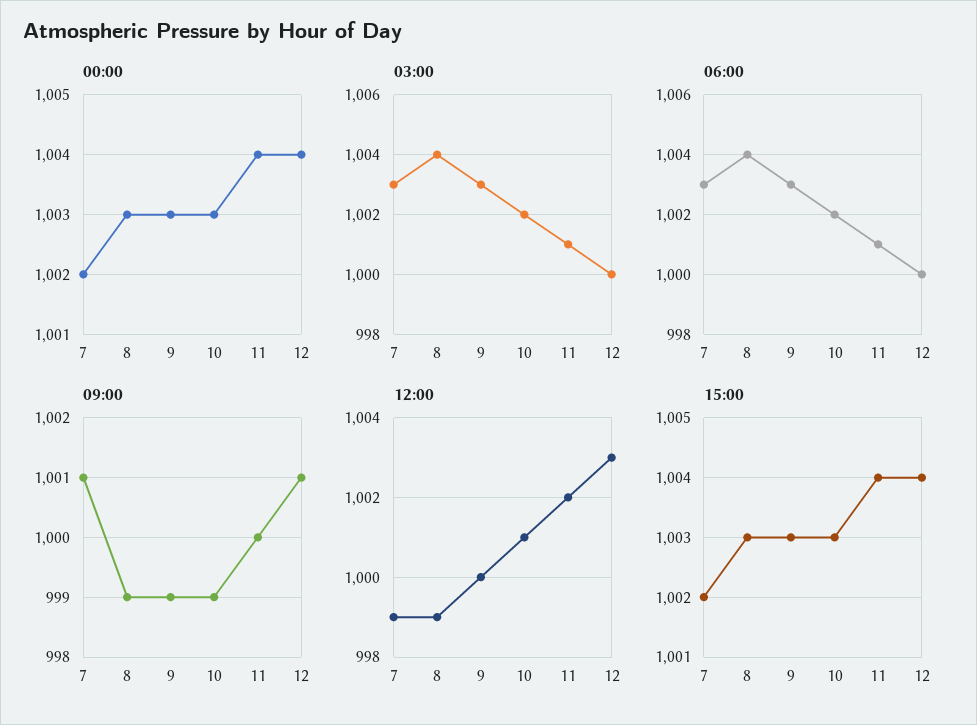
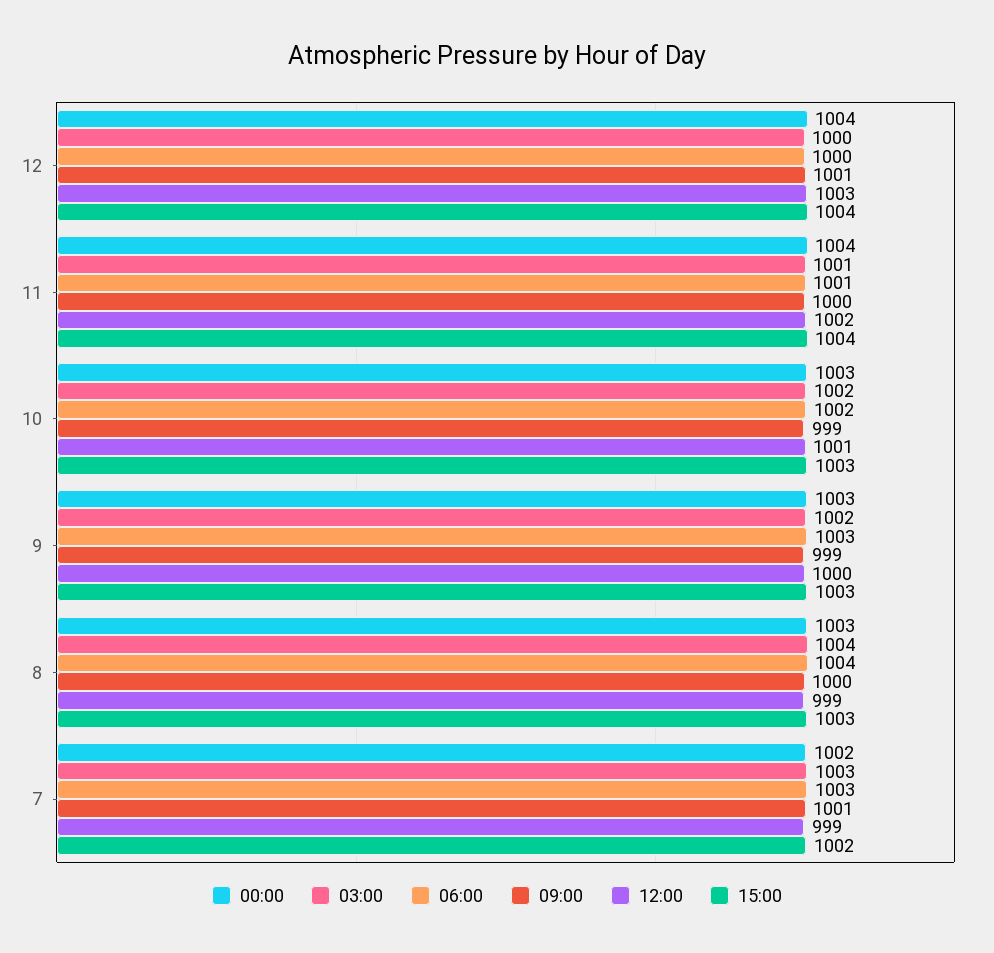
03:00, 9: 1003 -> 1002
09:00, 8: 999 -> 1000

